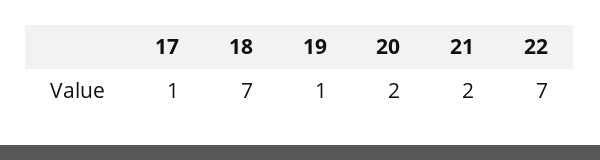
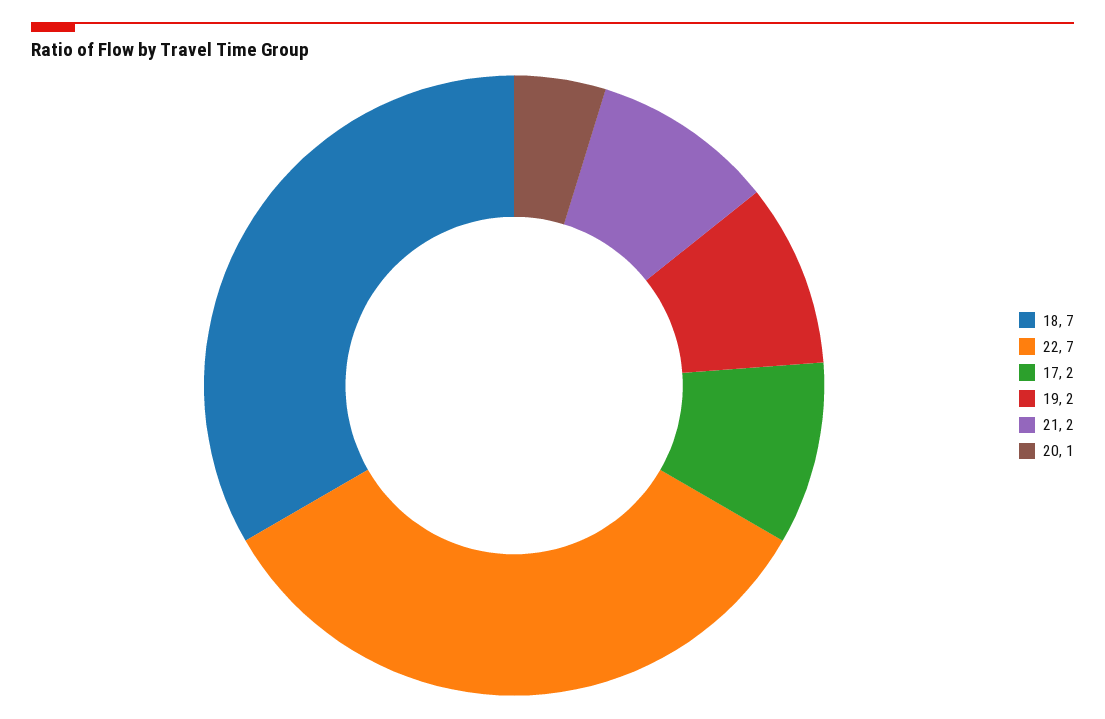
17: 1 -> 2
19: 1 -> 2
20: 2 -> 1

